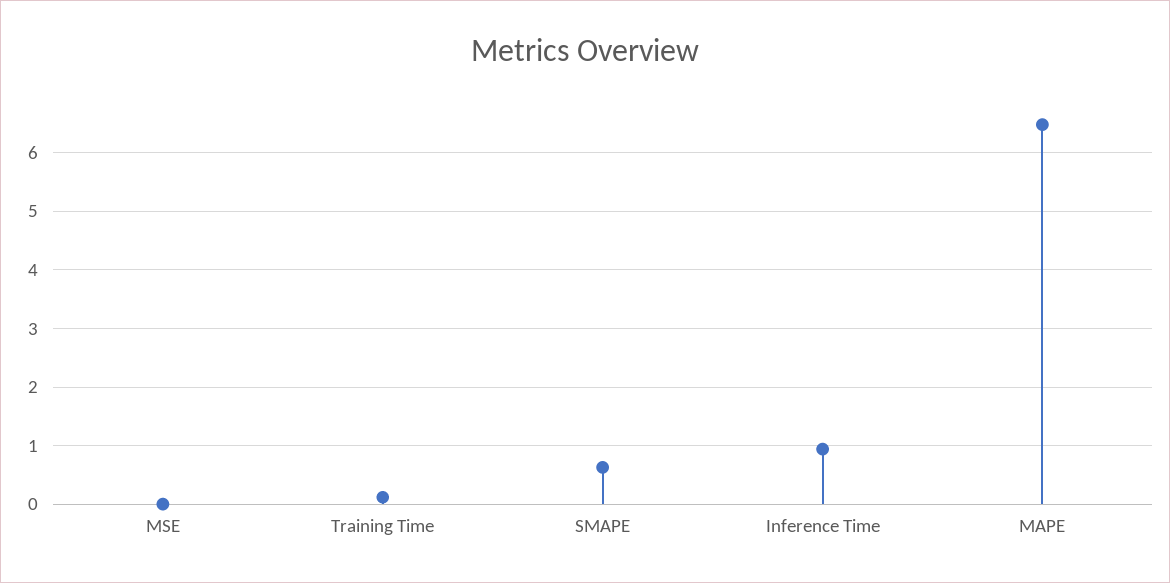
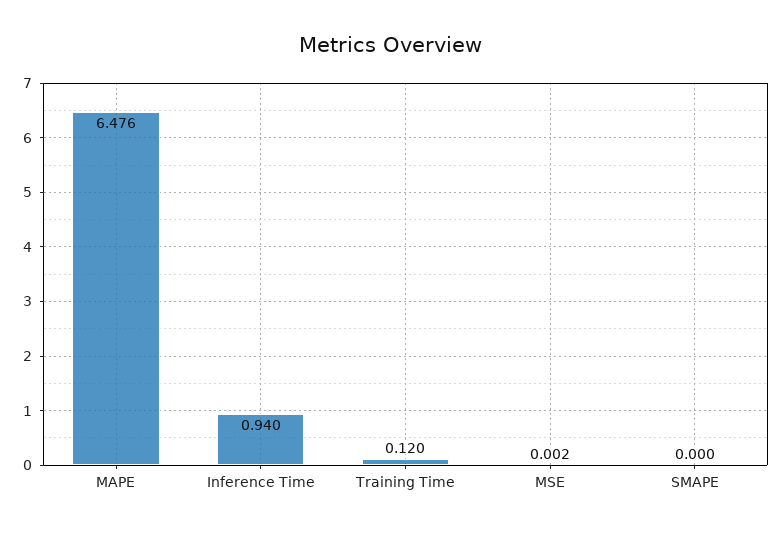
SMAPE: 0.6 -> 0

